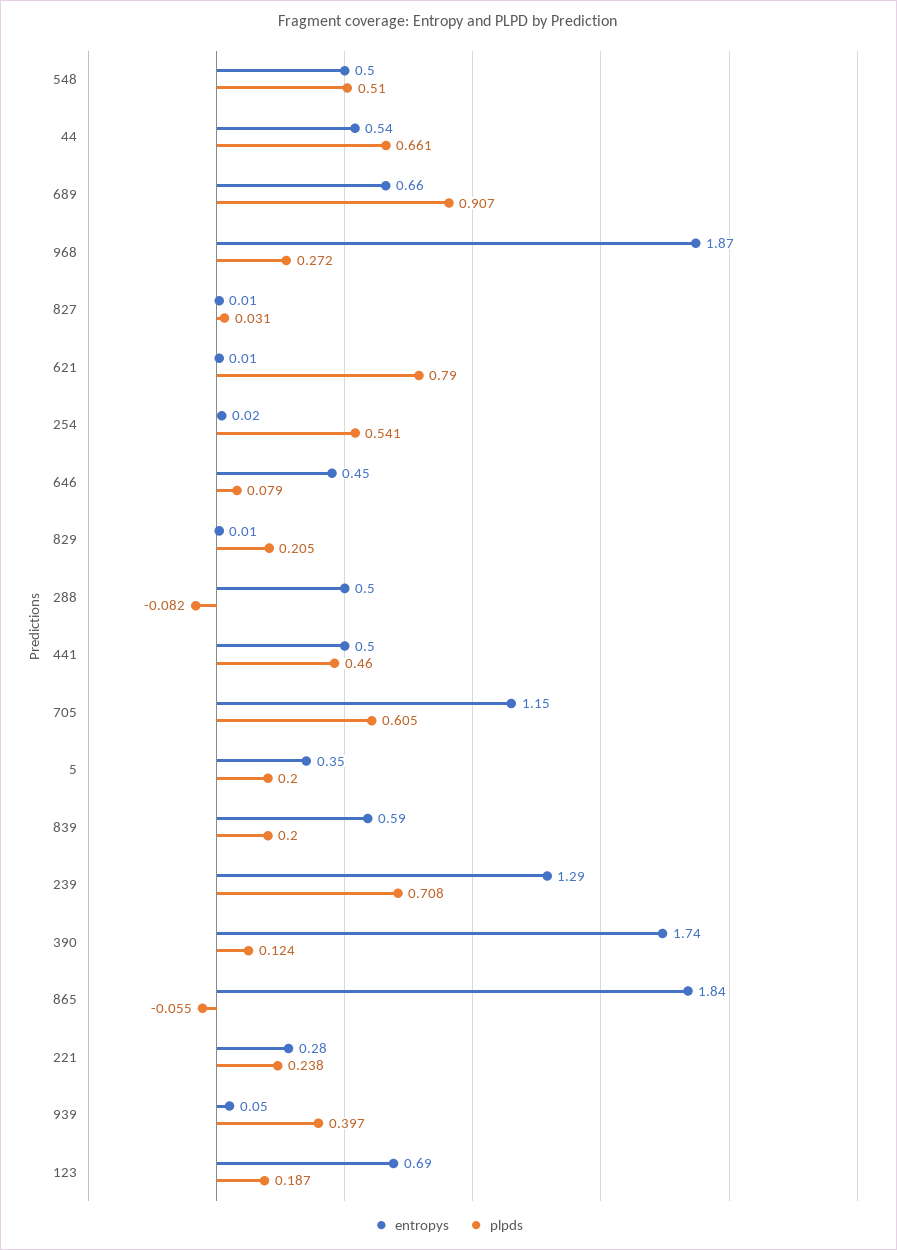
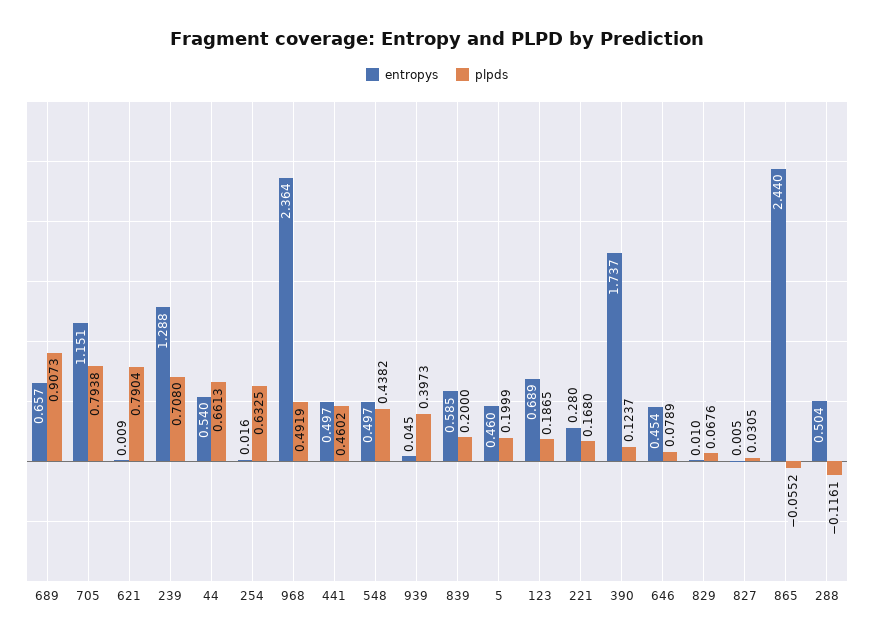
plpds, 548: 0.51 -> 0.4382
entropys, 968: 1.87 -> 2.364
plpds, 968: 0.272 -> 0.4919
plpds, 254: 0.541 -> 0.6325
plpds, 829: 0.205 -> 0.0676
plpds, 288: -0.082 -> -0.1161
plpds, 705: 0.605 -> 0.7938
entropys, 5: 0.35 -> 0.46
entropys, 865: 1.84 -> 2.44
plpds, 221: 0.238 -> 0.168

